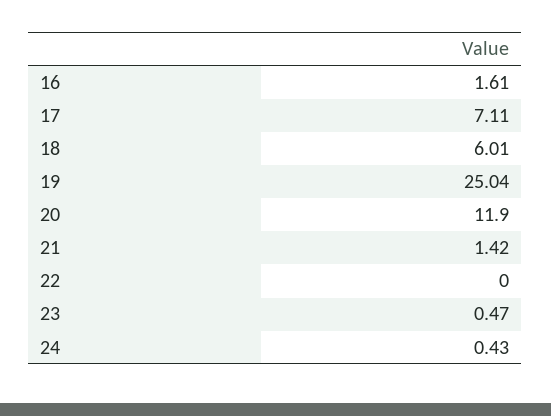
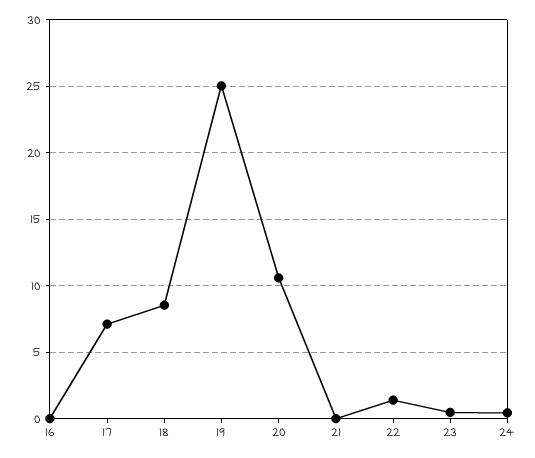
16: 1.61 -> 0
18: 6.01 -> 8.5
20: 11.9 -> 10.5
21: 1.42 -> 0
22: 0 -> 1.5

